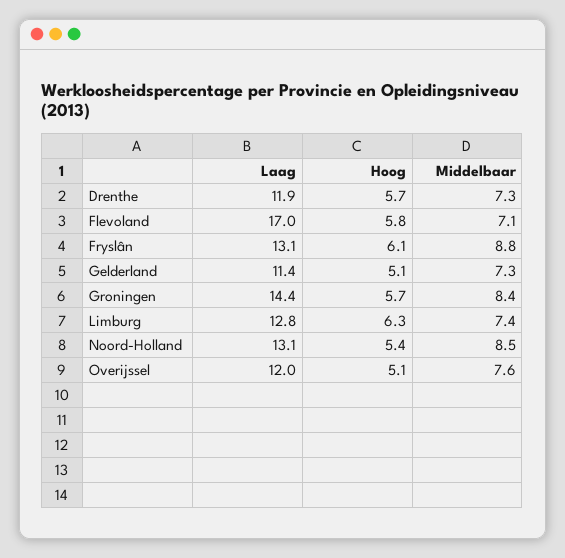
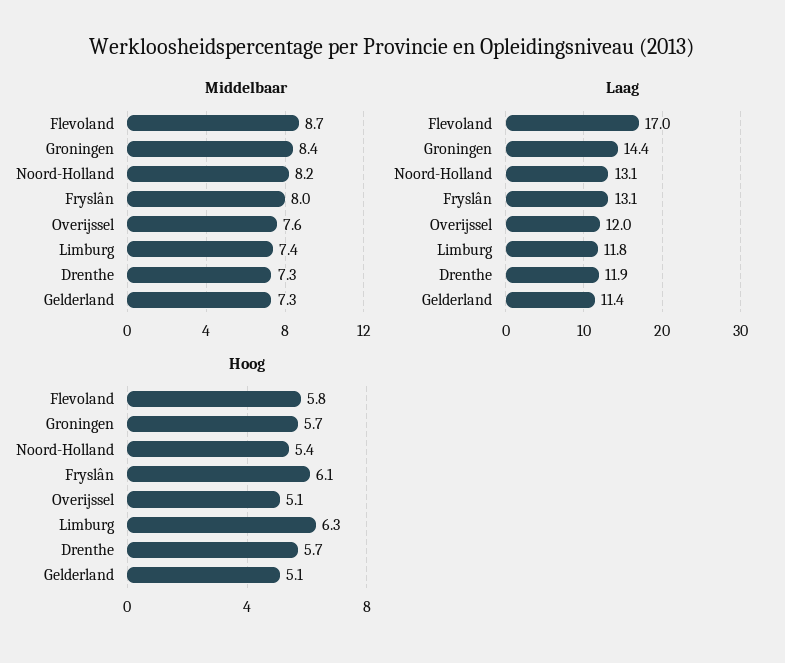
Middelbaar, Flevoland: 7.1 -> 8.7
Middelbaar, Fryslân: 8.8 -> 8
Laag, Limburg: 12.8 -> 11.8
Middelbaar, Noord-Holland: 8.5 -> 8.2

